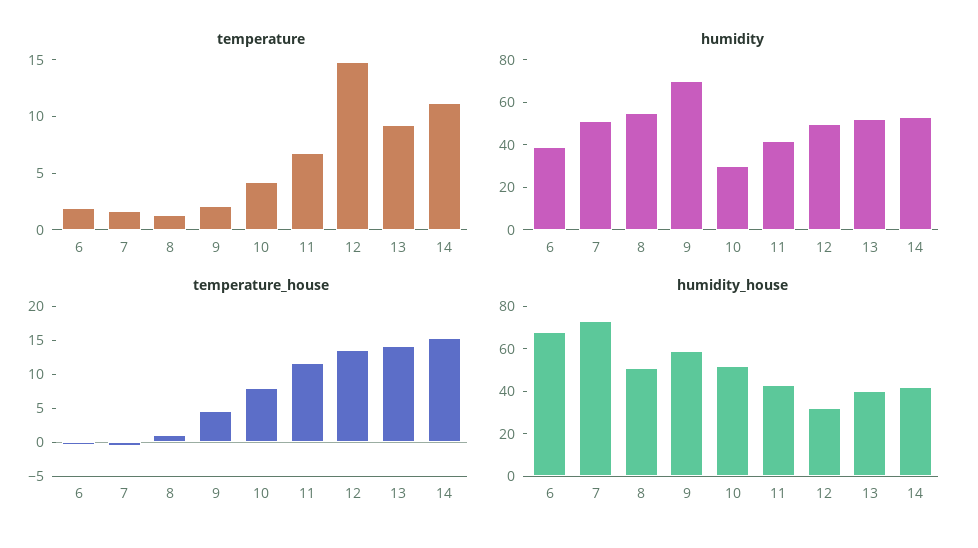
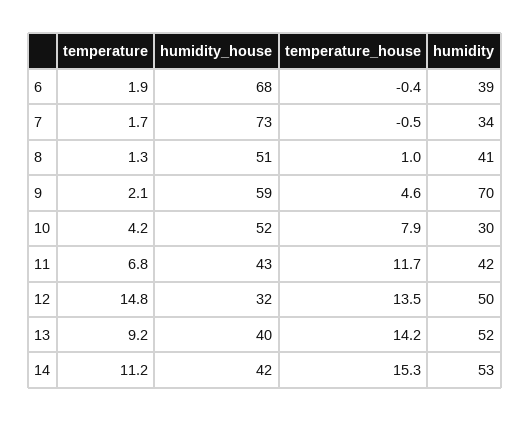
humidity, 7: 50 -> 34
humidity, 8: 55 -> 41

